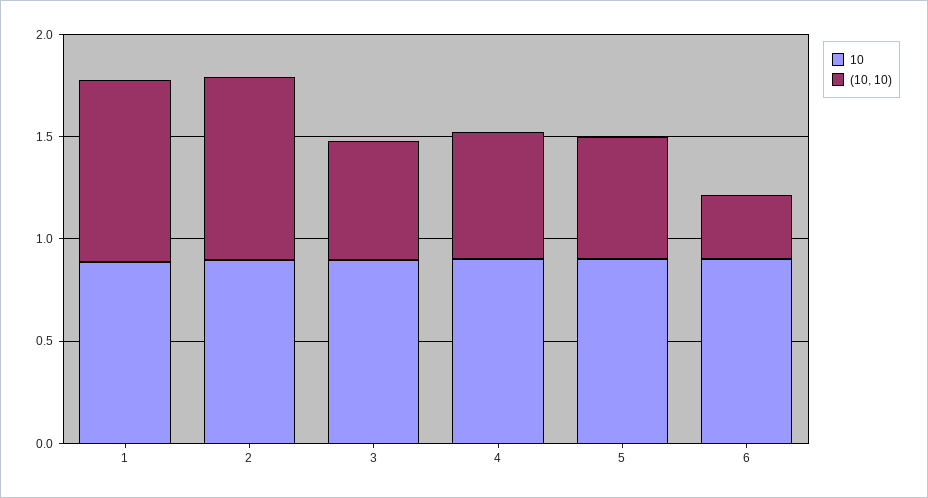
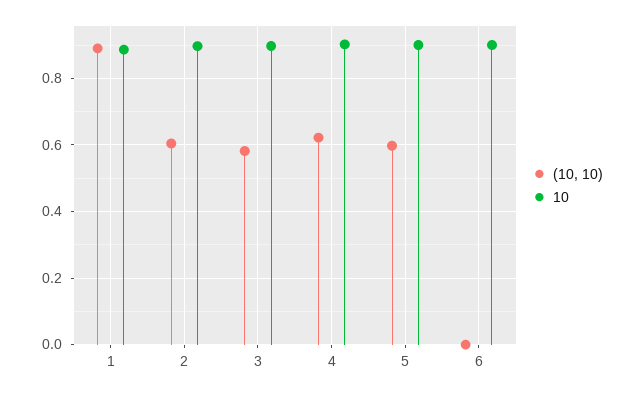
(10, 10), 2: 0.9 -> 0.6
(10, 10), 6: 0.3 -> 0

